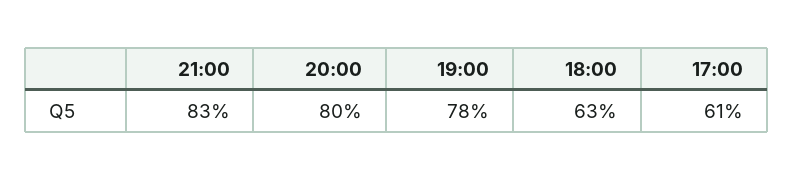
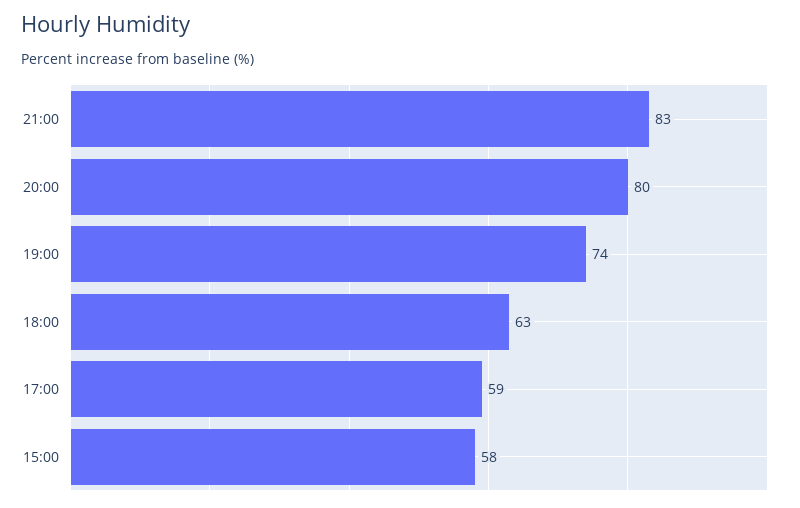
19:00: 78 -> 74
17:00: 61 -> 59
15:00: none -> 58

